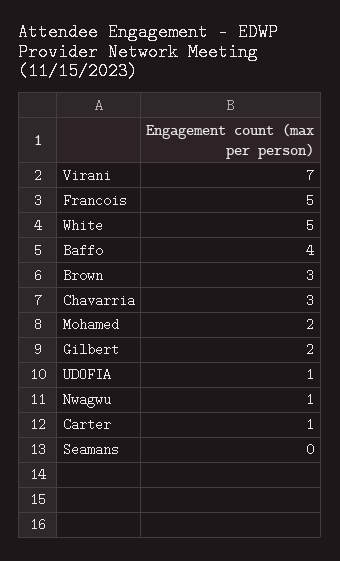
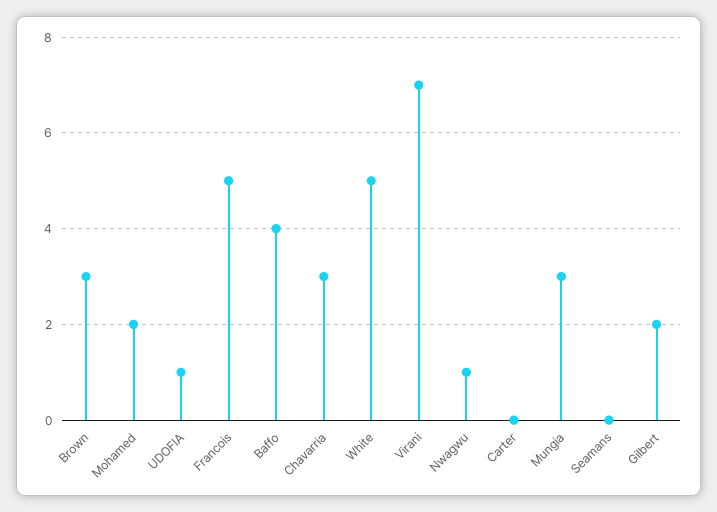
Carter: 1 -> 0
Mungia: none -> 3

